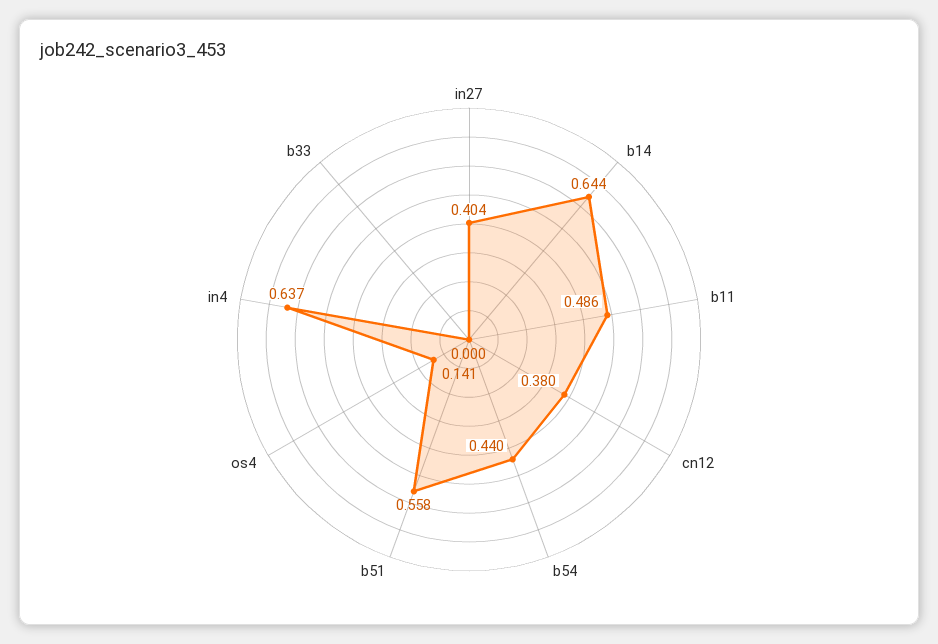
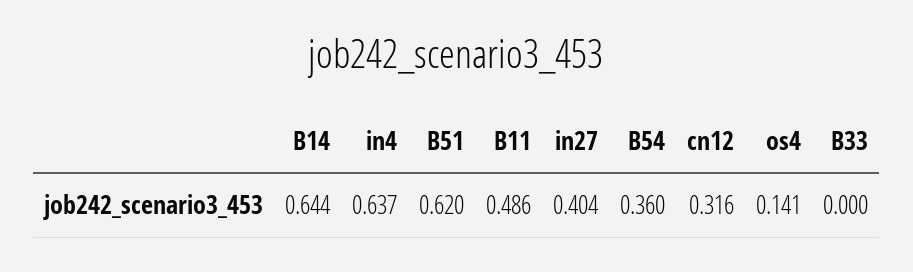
cn12: 0.38 -> 0.316
b54: 0.44 -> 0.36
b51: 0.558 -> 0.62

